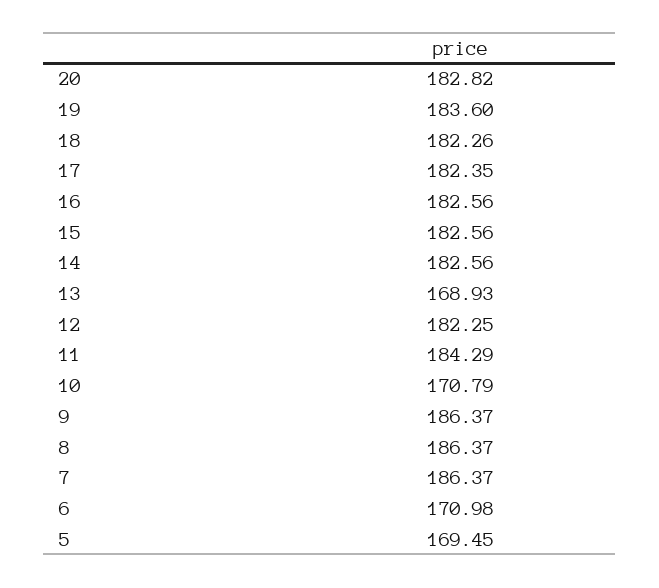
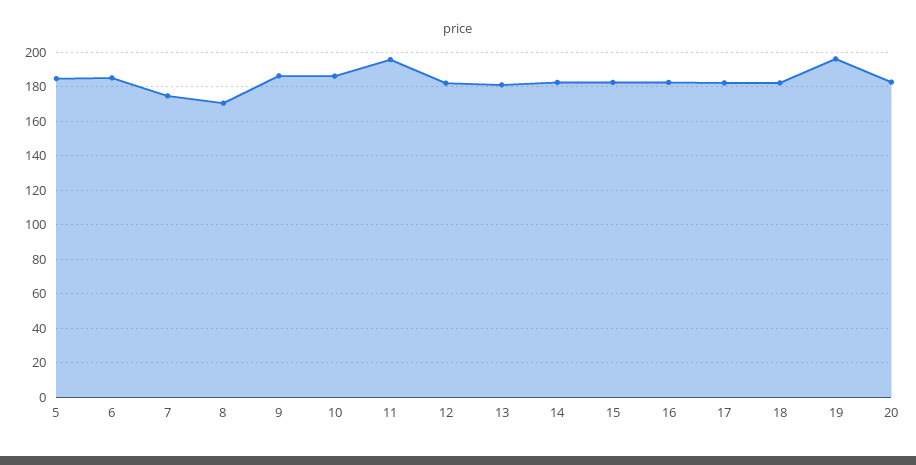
19: 183.6 -> 195
13: 168.93 -> 180
11: 184.29 -> 195
10: 170.79 -> 185
8: 186.37 -> 170
7: 186.37 -> 175
6: 170.98 -> 185
5: 169.45 -> 185

